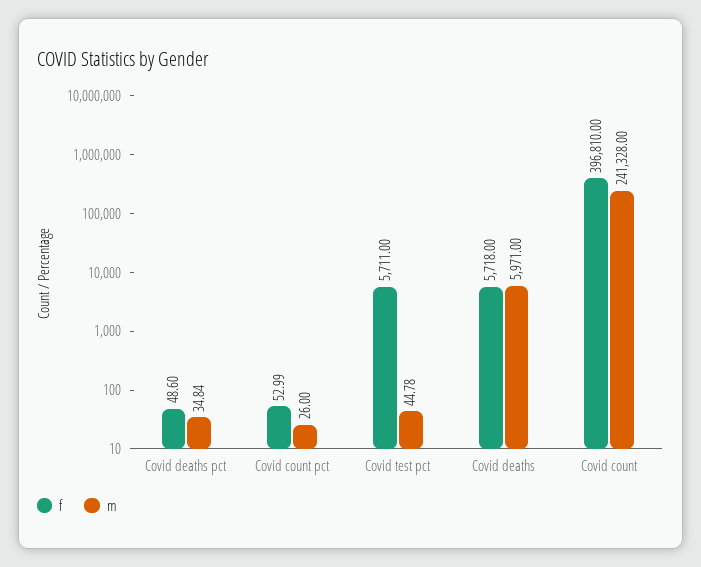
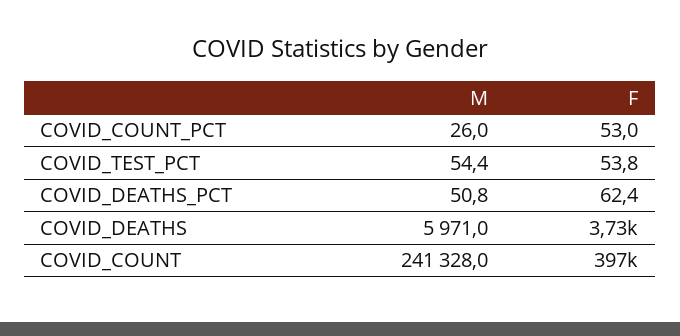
f, Covid deaths pct: 48.6 -> 62.4
m, Covid deaths pct: 34.84 -> 50.8
f, Covid test pct: 5711 -> 53.8
m, Covid test pct: 44.78 -> 54.4
f, Covid deaths: 5718 -> 3730

